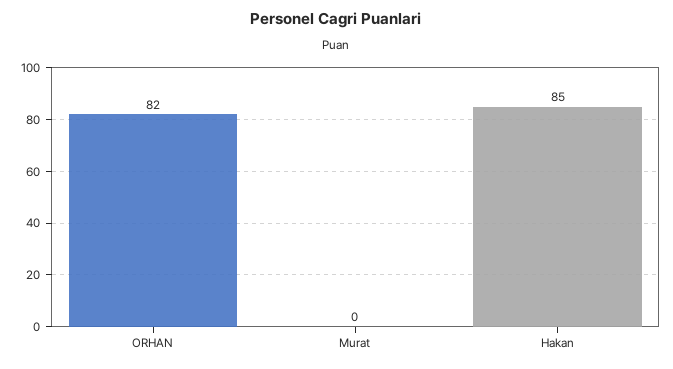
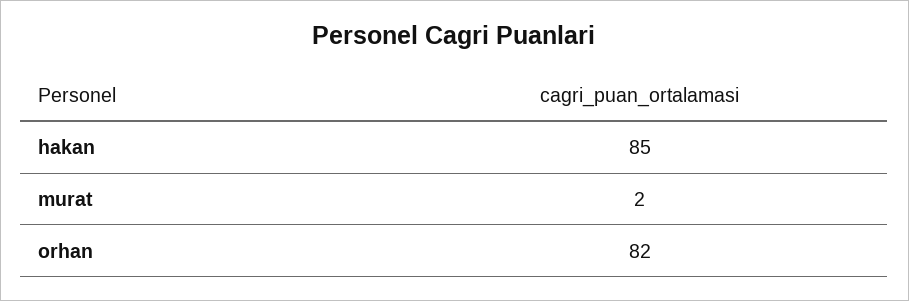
Murat: 0 -> 2

